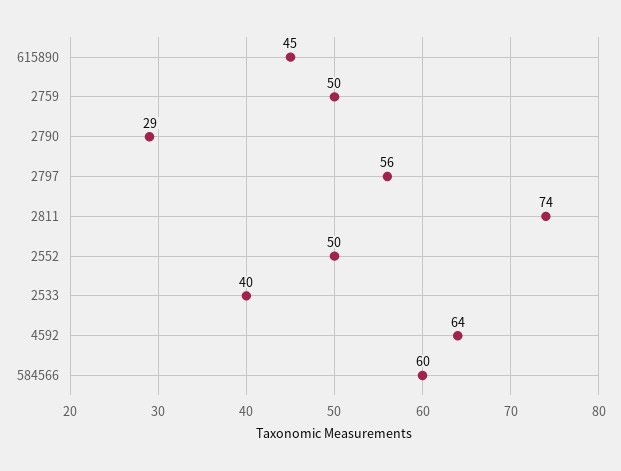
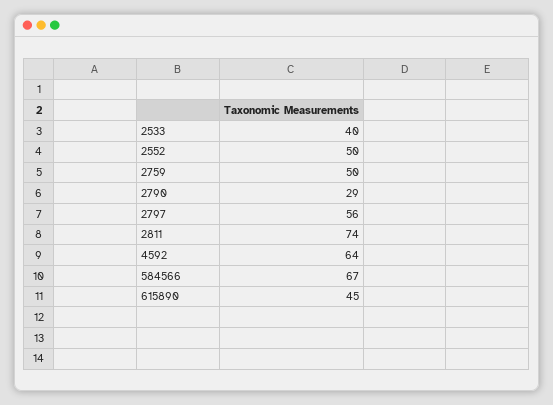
584566: 60 -> 67

